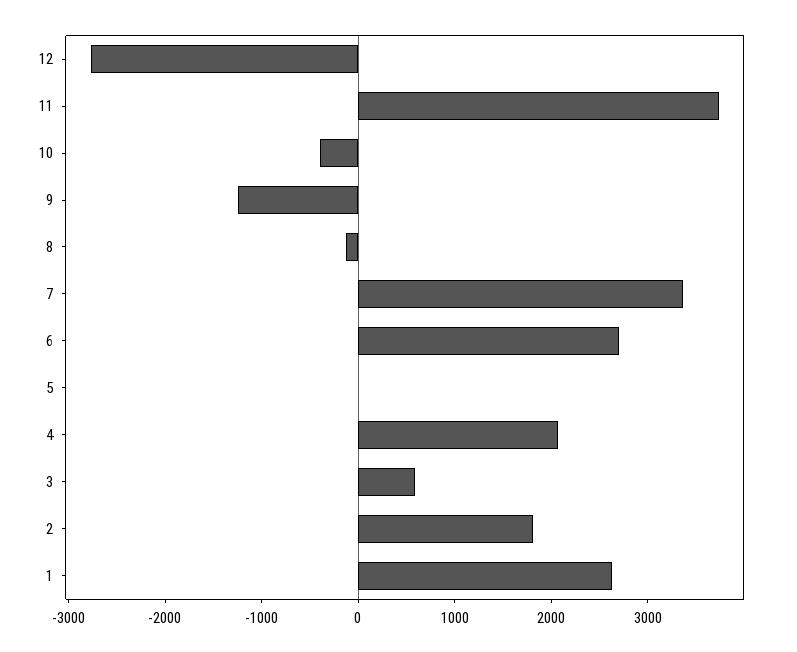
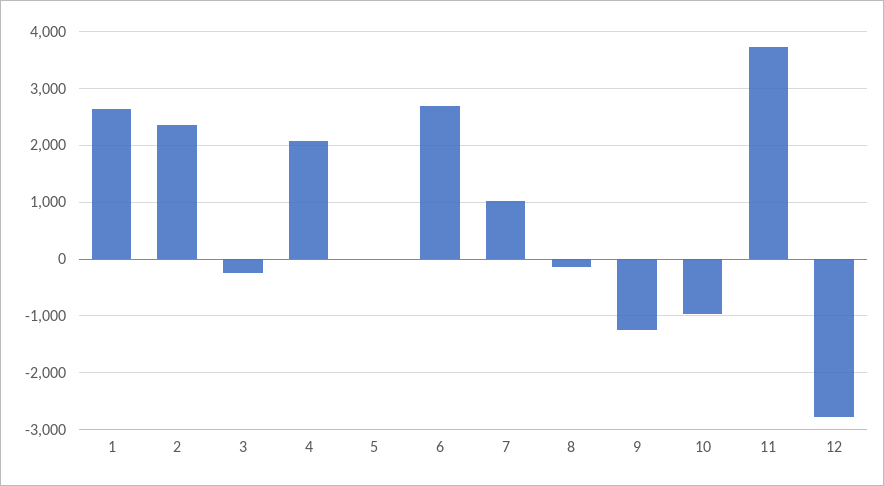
10: -400 -> -1000
7: 3400 -> 1000
3: 600 -> -200
2: 1800 -> 2400

